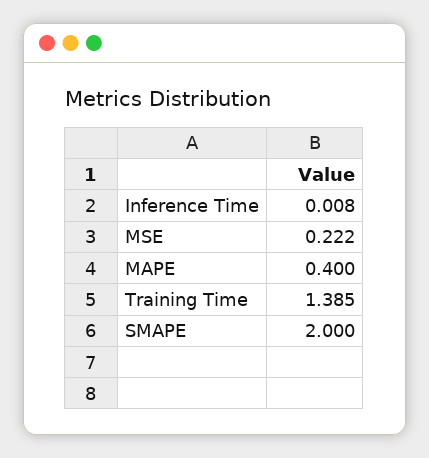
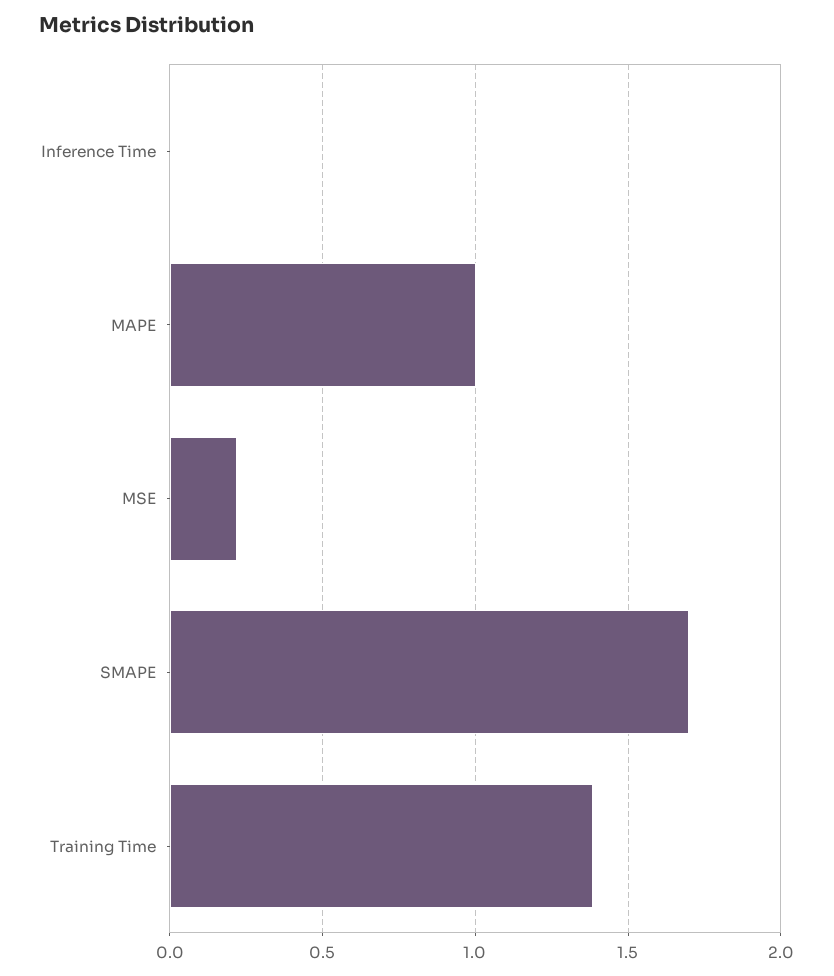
MAPE: 0.4 -> 1
SMAPE: 2 -> 1.7

